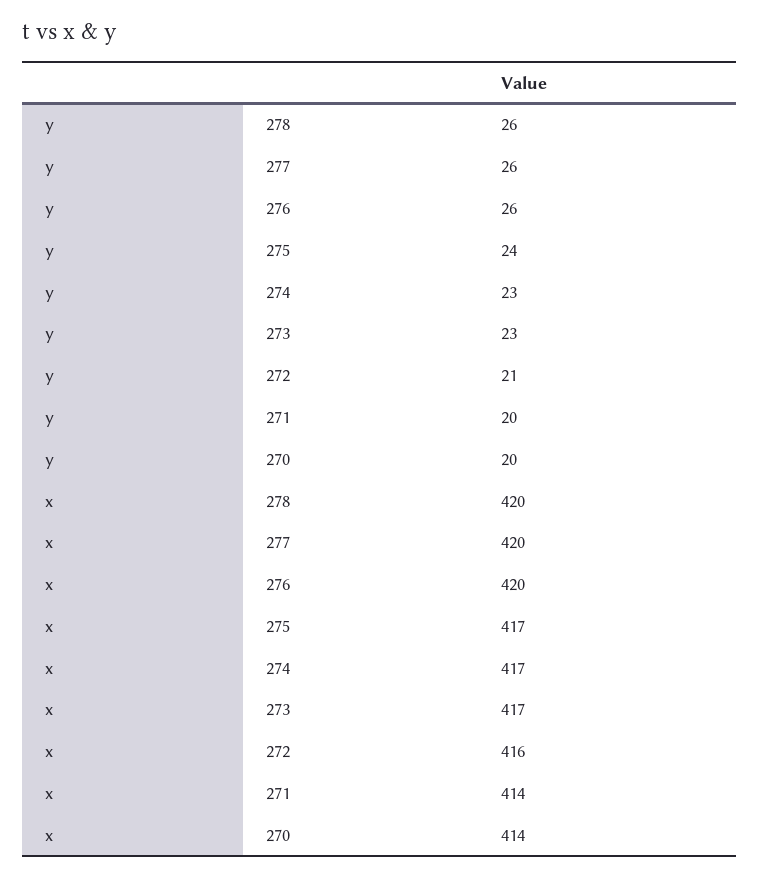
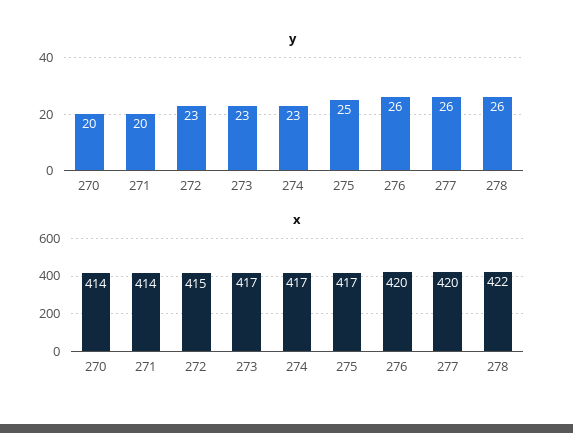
y, 275: 24 -> 25
y, 272: 21 -> 23
x, 278: 420 -> 422
x, 272: 416 -> 415

